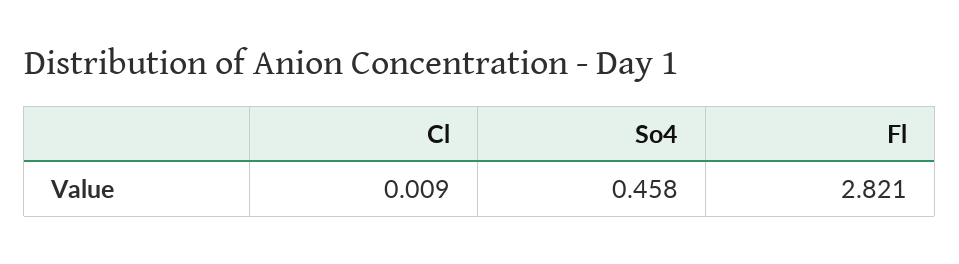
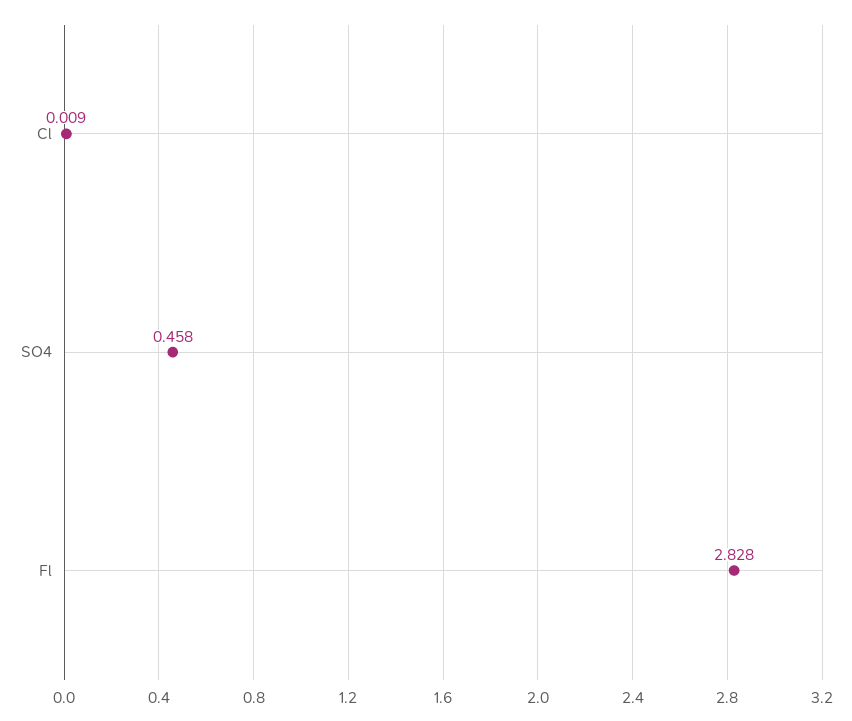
Fl: 2.821 -> 2.828

